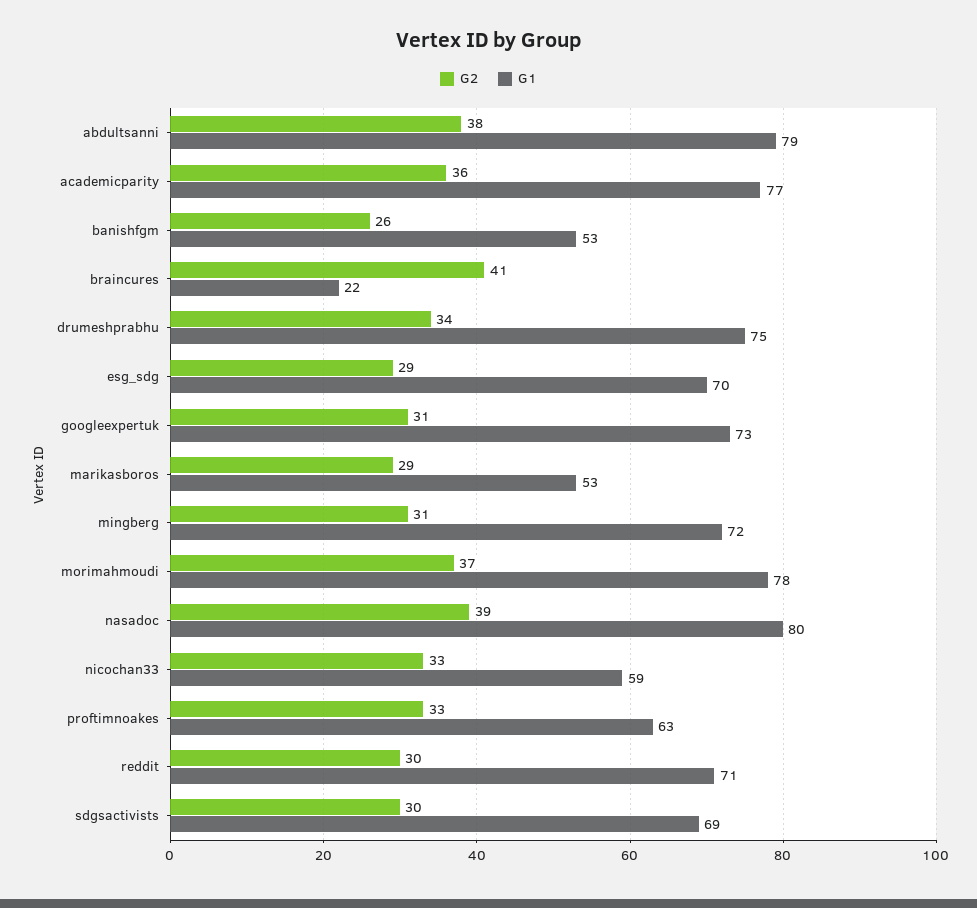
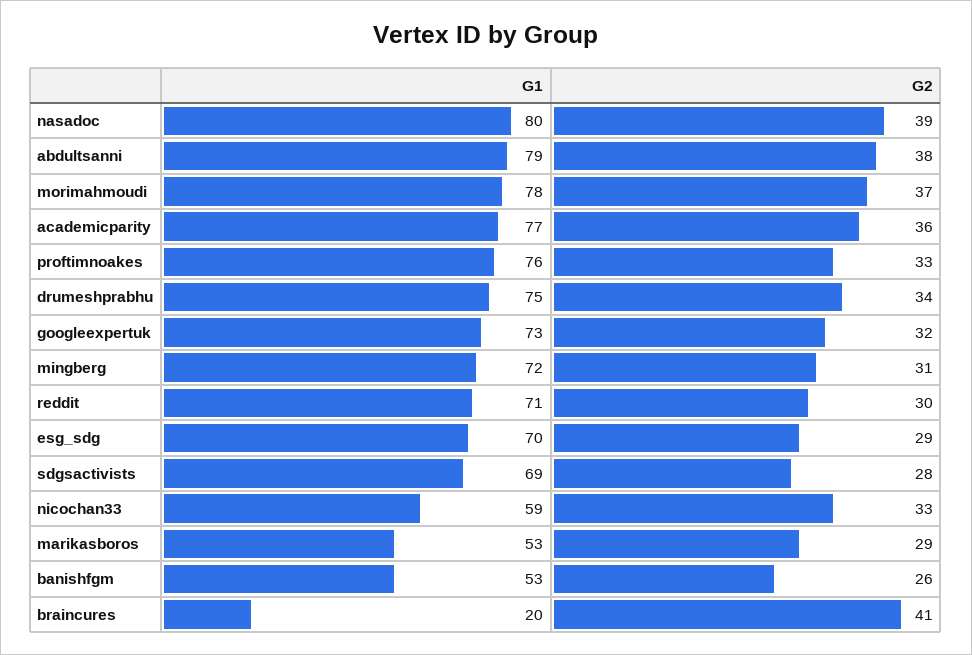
G1, braincures: 22 -> 20
G2, googleexpertuk: 31 -> 32
G1, proftimnoakes: 63 -> 76
G2, sdgsactivists: 30 -> 28

